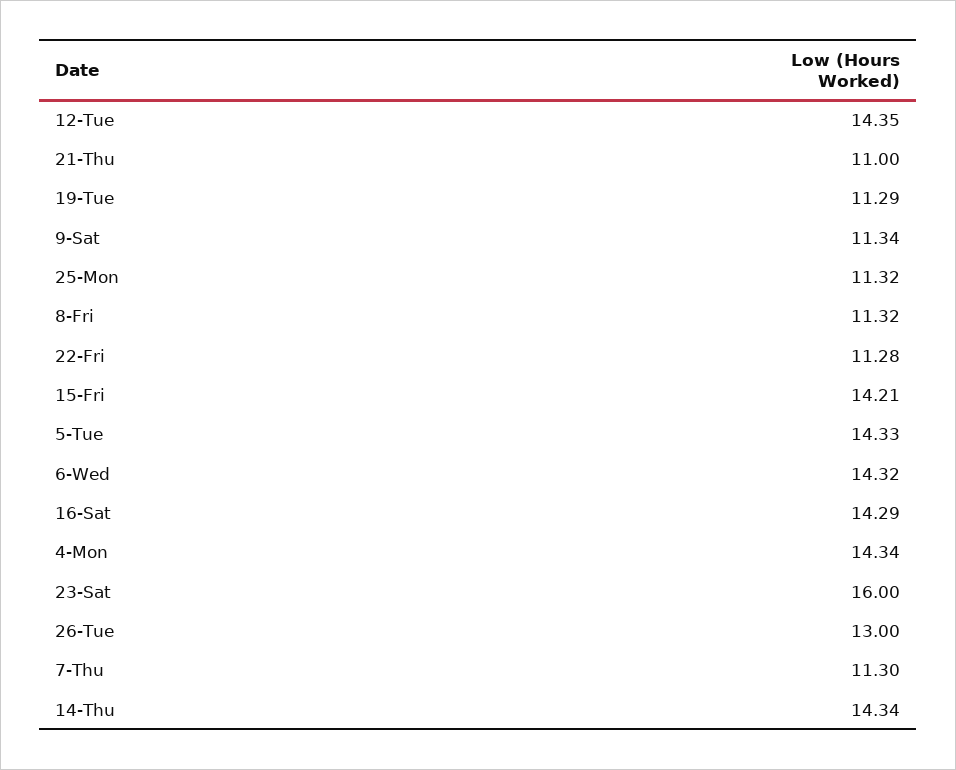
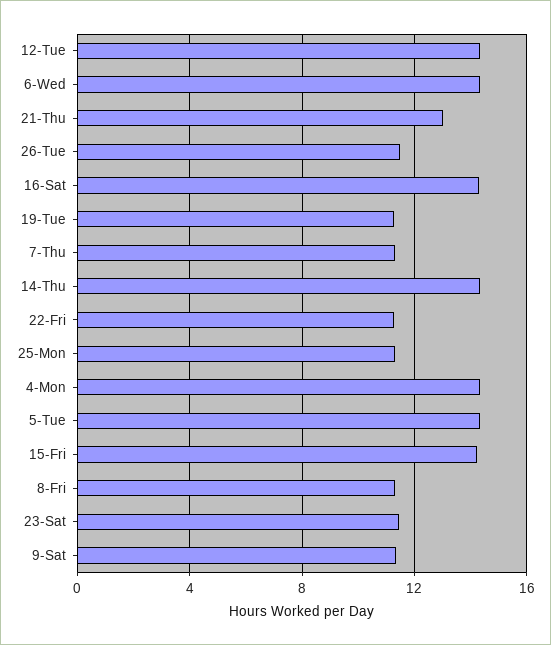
21-Thu: 11 -> 13
23-Sat: 16 -> 11.5
26-Tue: 13 -> 11.5

